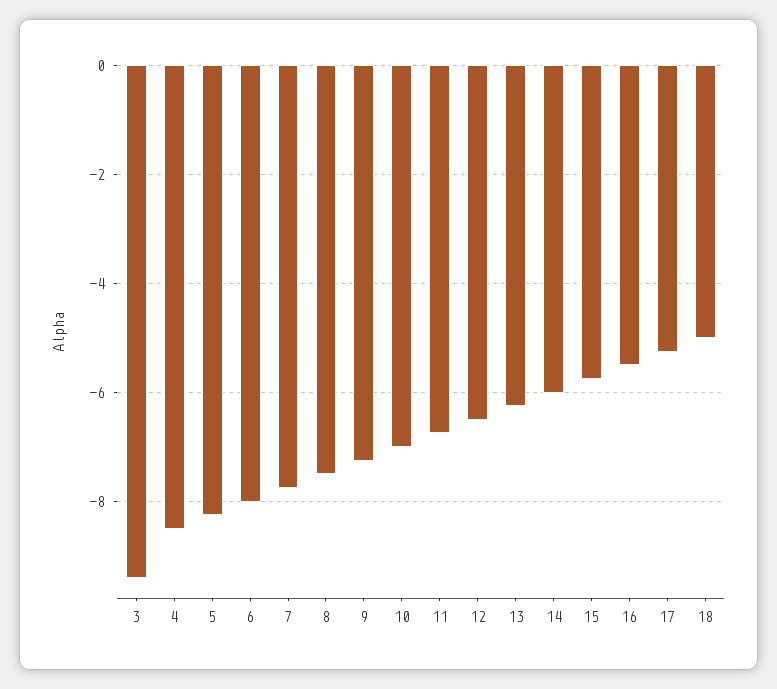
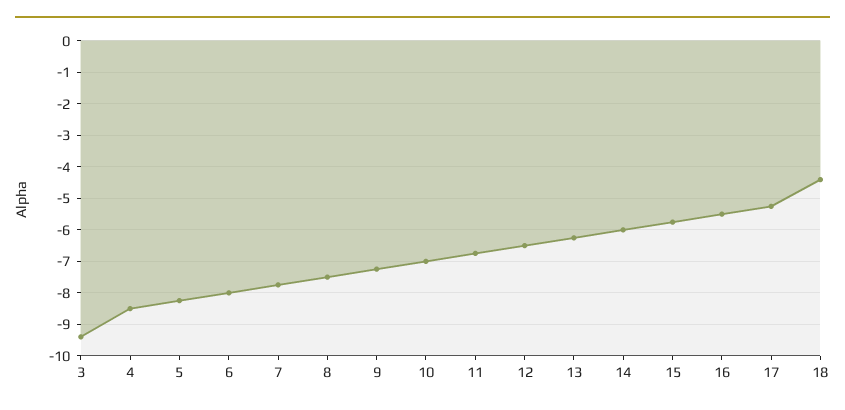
18: -5 -> -4.4

